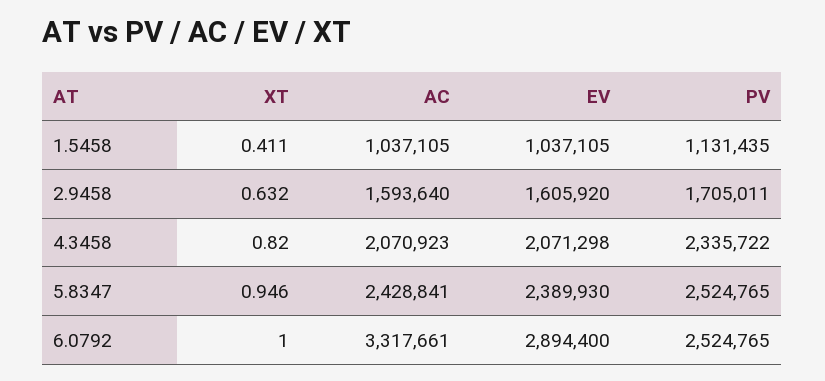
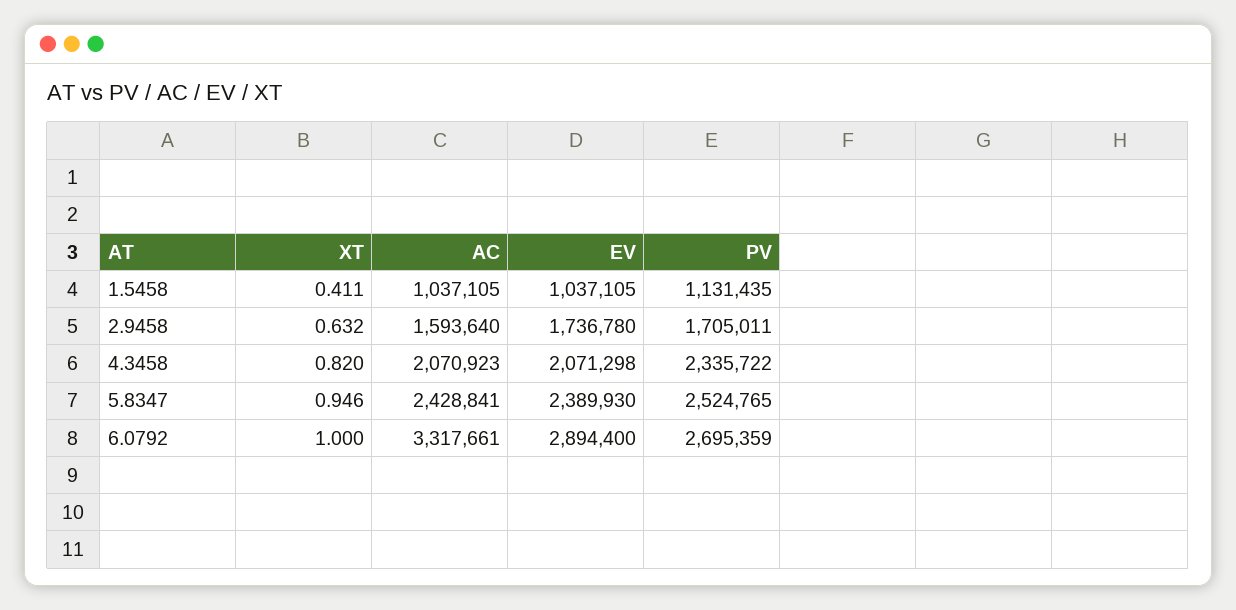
EV, 2.9458: 1605920 -> 1736780
PV, 6.0792: 2524765 -> 2695359

